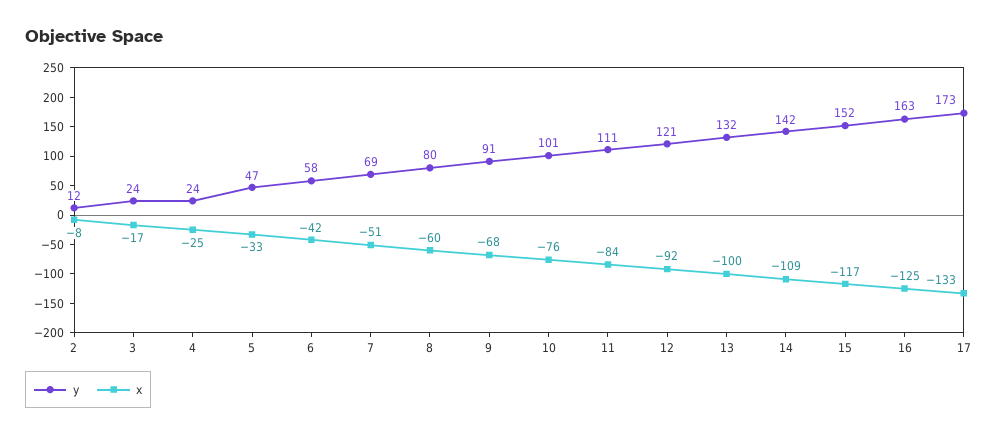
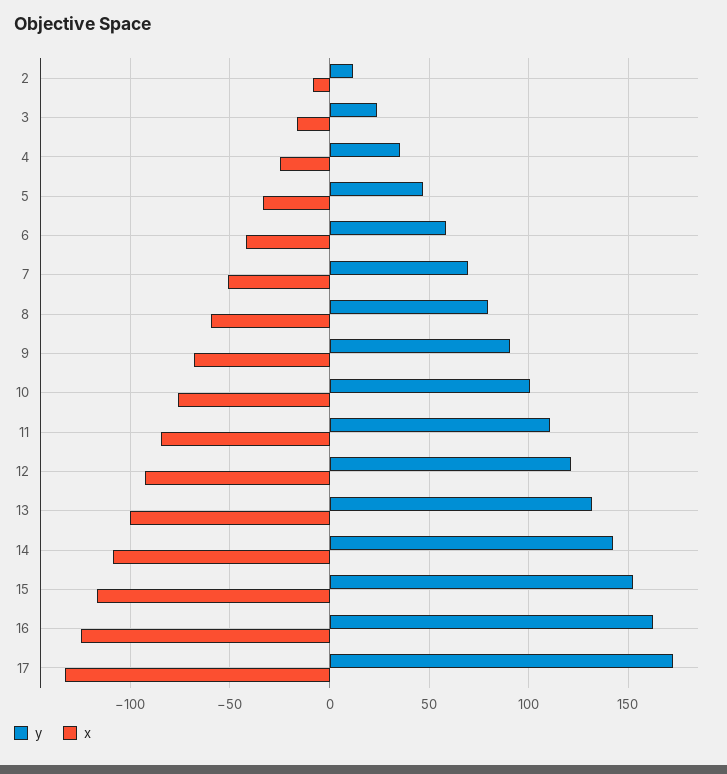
y, 4: 24 -> 35

